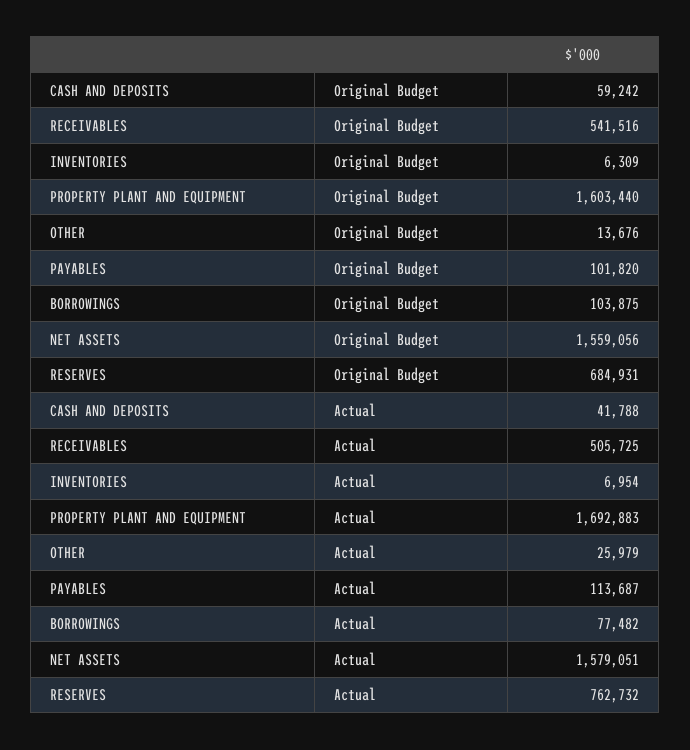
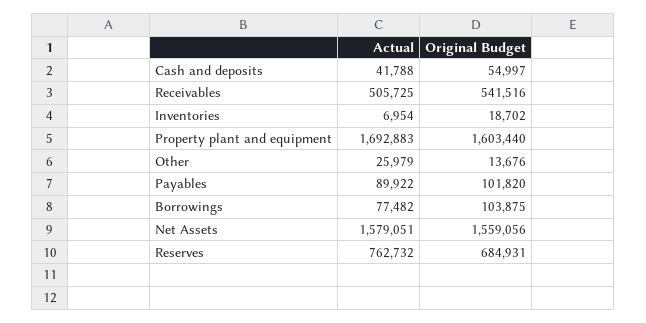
CASH AND DEPOSITS, Original Budget: 59242 -> 54997
INVENTORIES, Original Budget: 6309 -> 18702
PAYABLES, Actual: 113687 -> 89922

